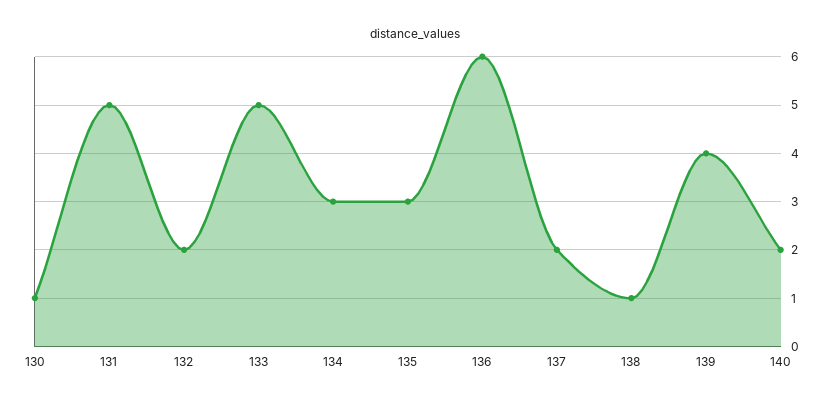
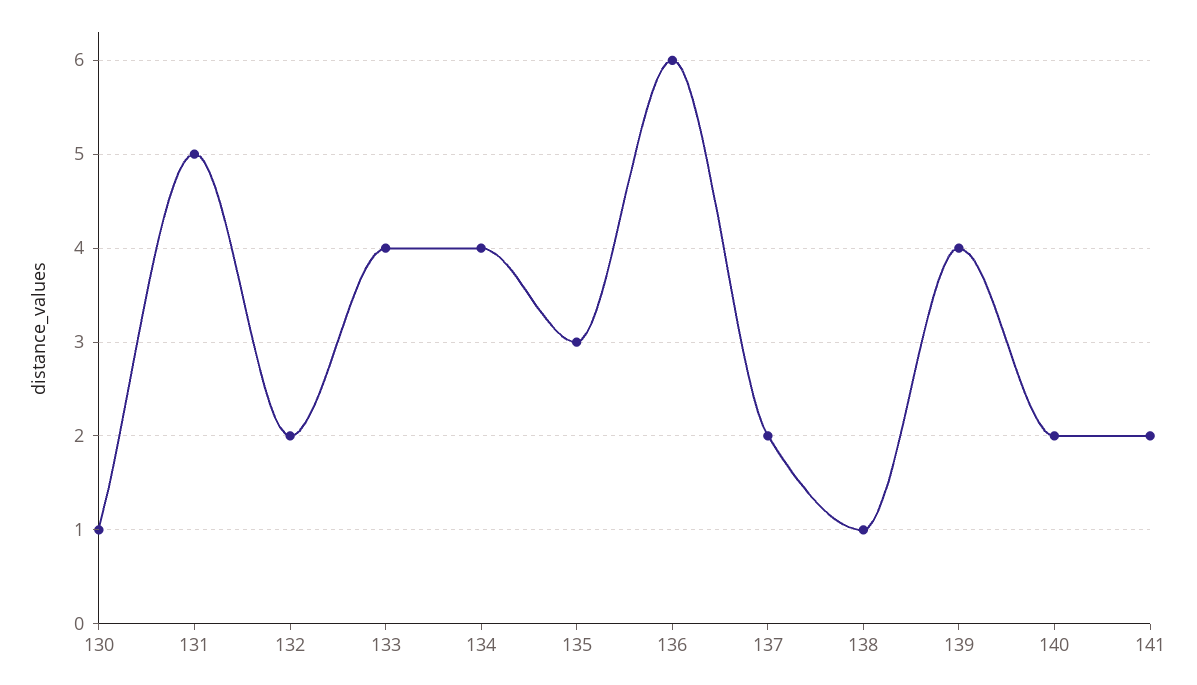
133: 5 -> 4
134: 3 -> 4
141: none -> 2

